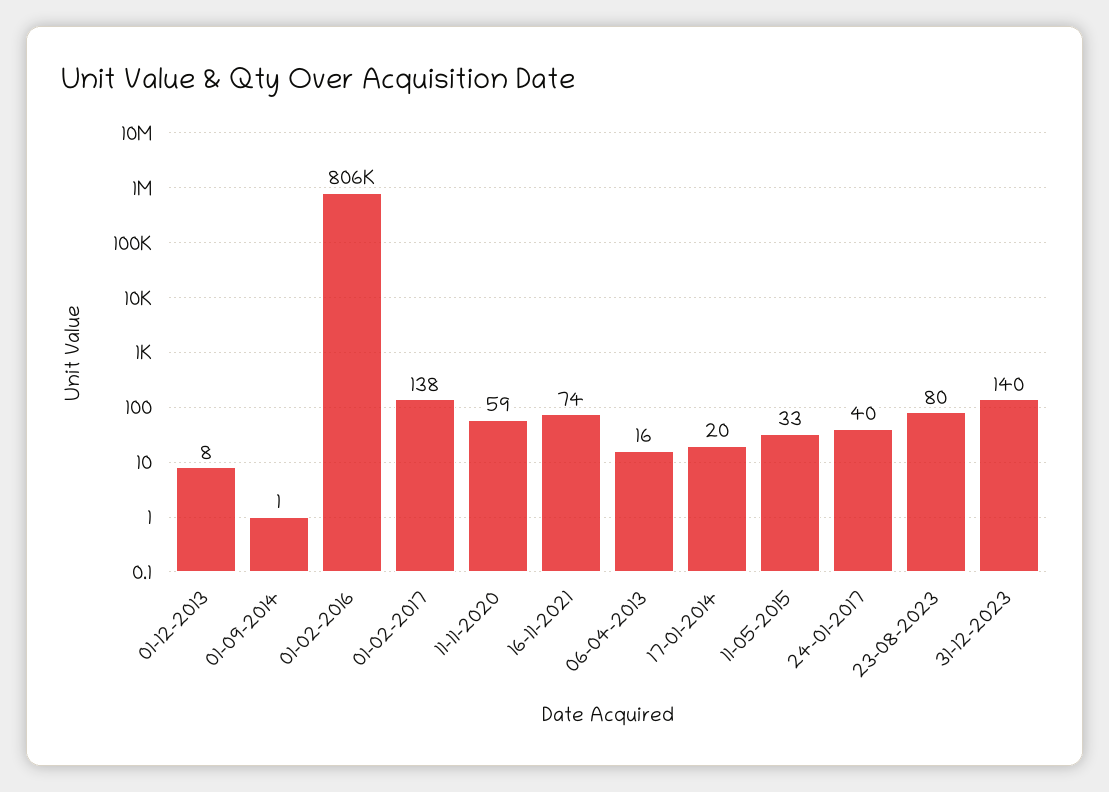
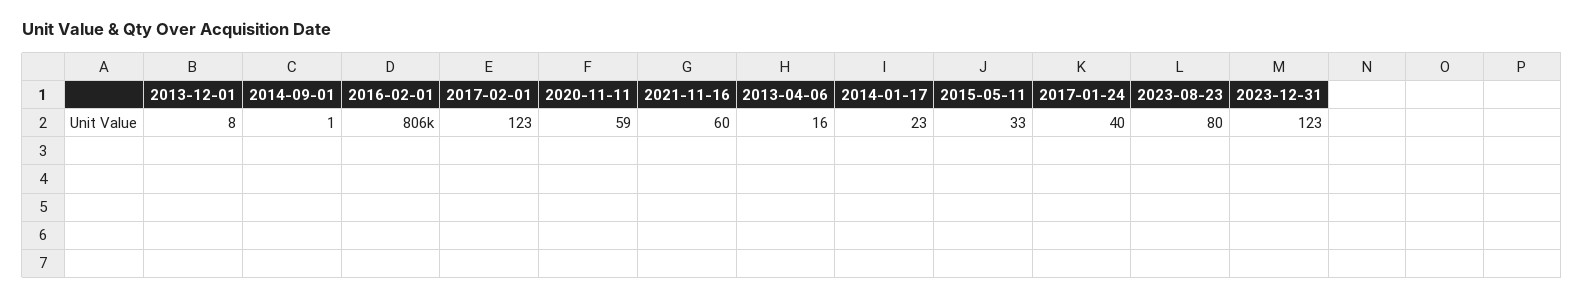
01-02-2017: 138 -> 123
16-11-2021: 74 -> 60
17-01-2014: 20 -> 23
31-12-2023: 140 -> 123

